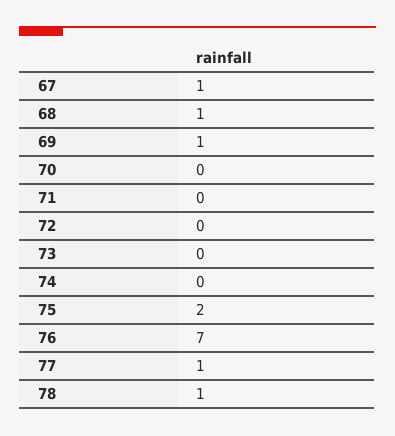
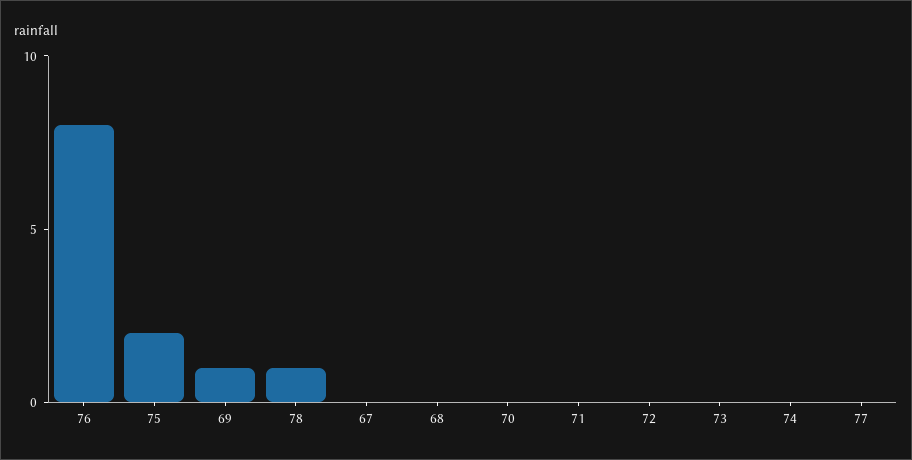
67: 1 -> 0
68: 1 -> 0
76: 7 -> 8
77: 1 -> 0

